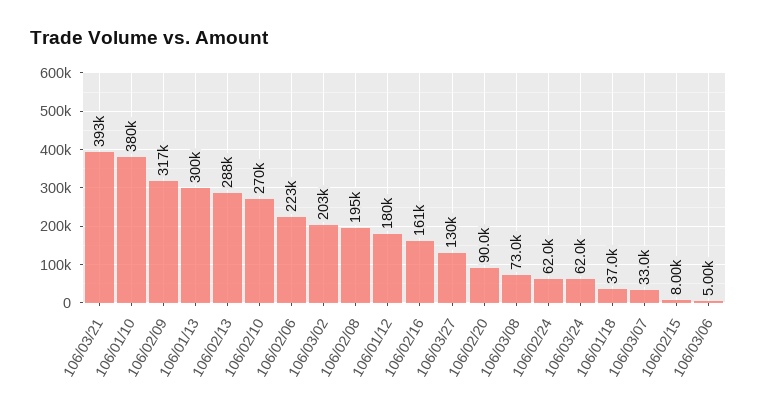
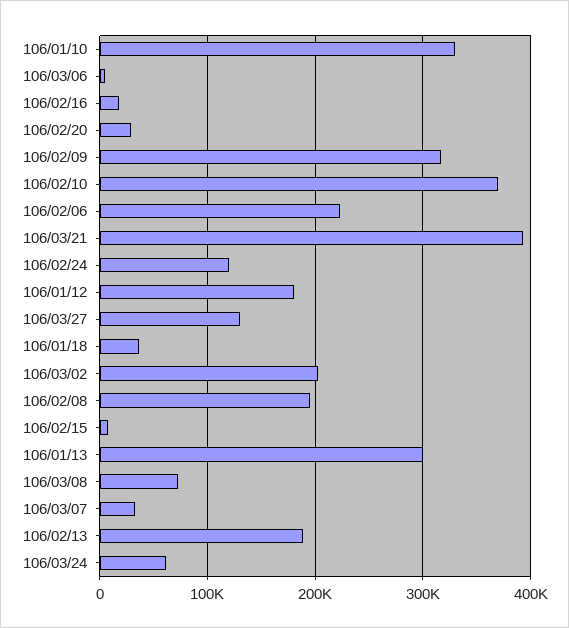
106/01/10: 380000 -> 330000
106/02/13: 288000 -> 190000
106/02/10: 270000 -> 370000
106/02/16: 161000 -> 20000
106/02/20: 90000 -> 30000
106/02/24: 62000 -> 120000

